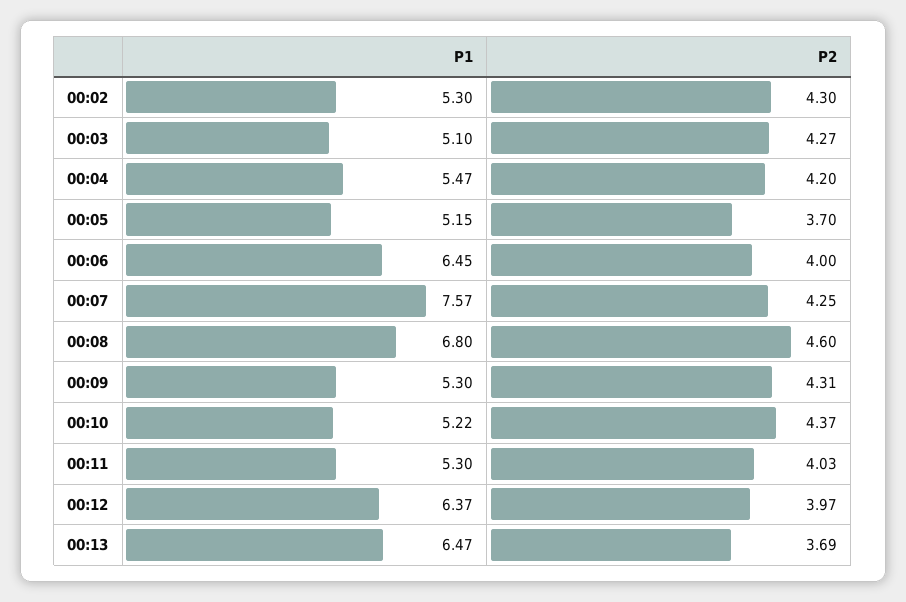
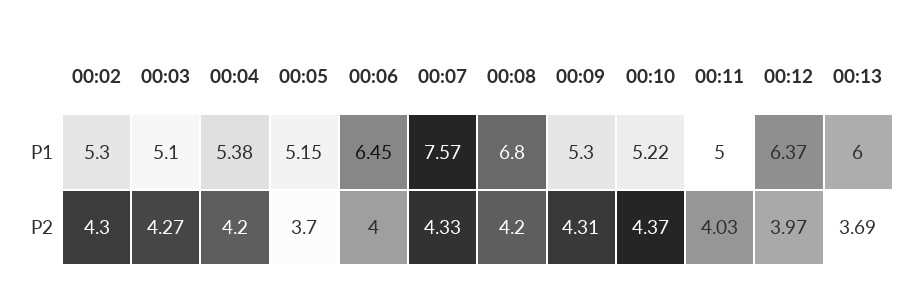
P1, 00:04: 5.47 -> 5.38
P2, 00:07: 4.25 -> 4.33
P2, 00:08: 4.6 -> 4.2
P1, 00:11: 5.3 -> 5
P1, 00:13: 6.47 -> 6

